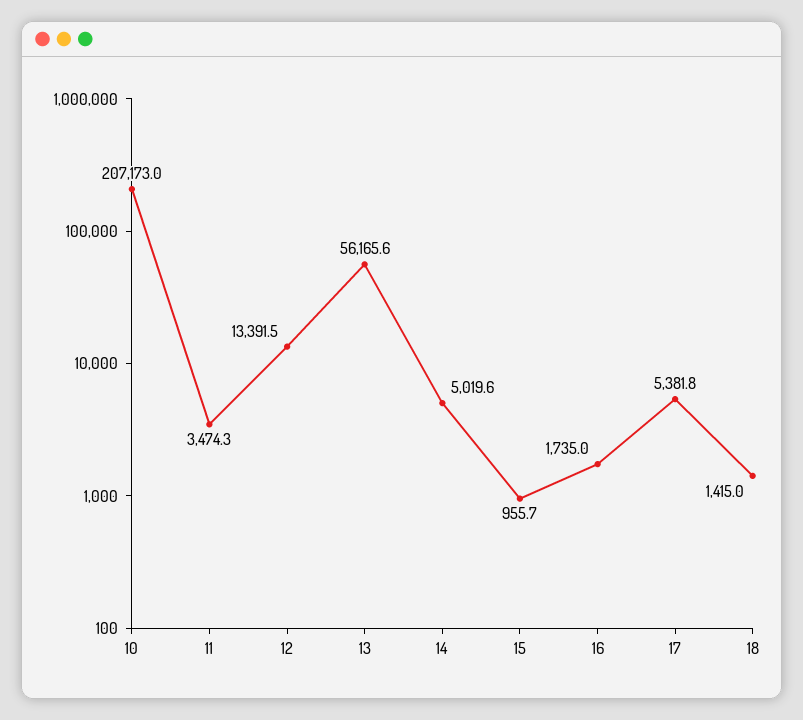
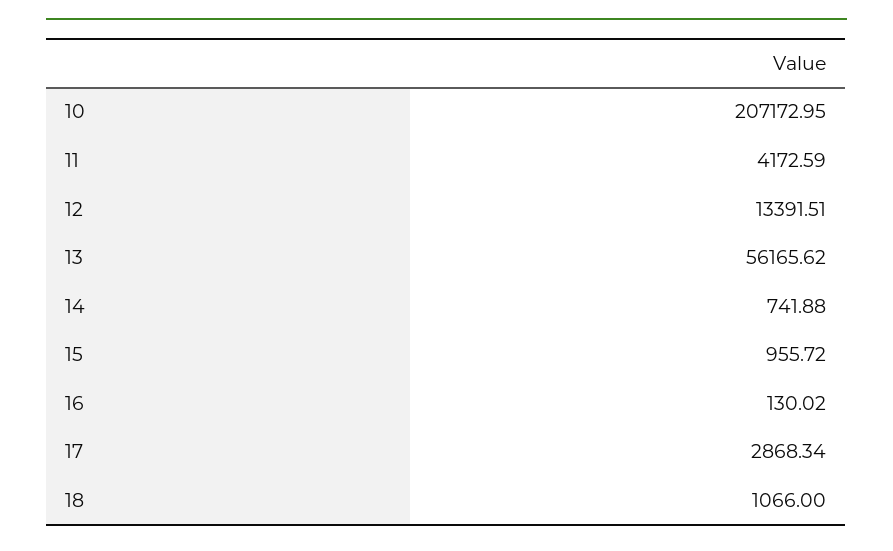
11: 3474.3 -> 4172.59
14: 5019.6 -> 741.88
16: 1735 -> 130.02
17: 5381.8 -> 2868.34
18: 1415 -> 1066

